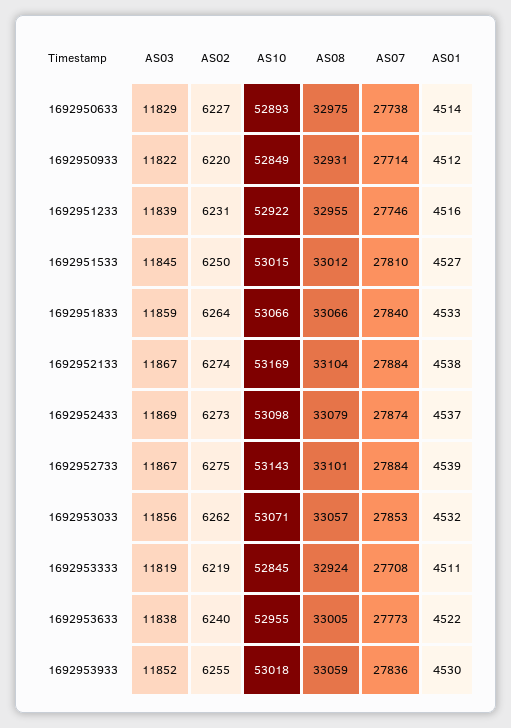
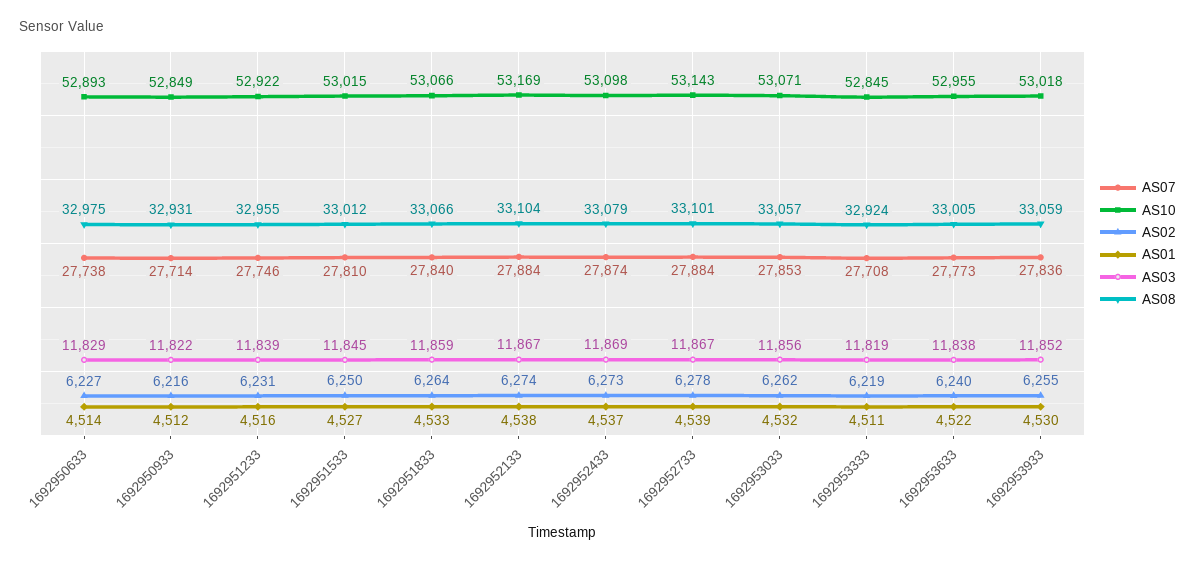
AS02, 1692950933: 6220 -> 6216
AS02, 1692952733: 6275 -> 6278

